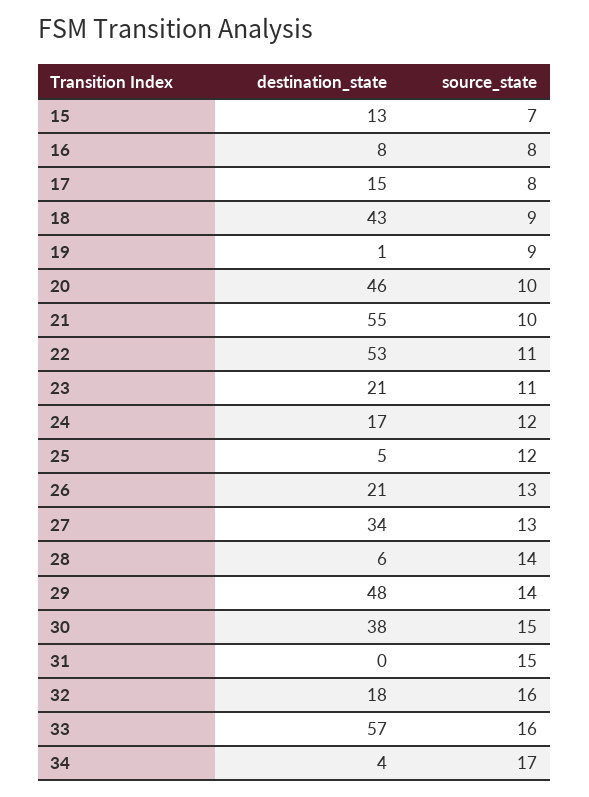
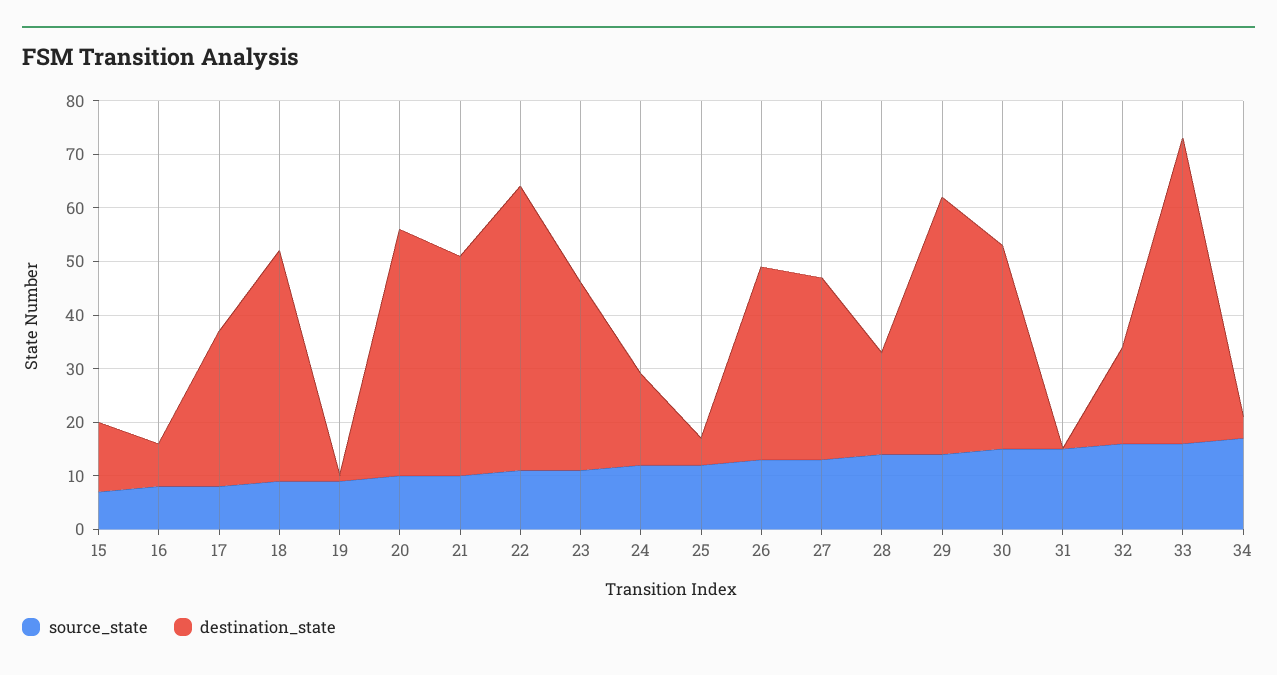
destination_state, 17: 15 -> 30
destination_state, 21: 55 -> 40
destination_state, 23: 21 -> 35
destination_state, 26: 21 -> 35
destination_state, 28: 6 -> 20

